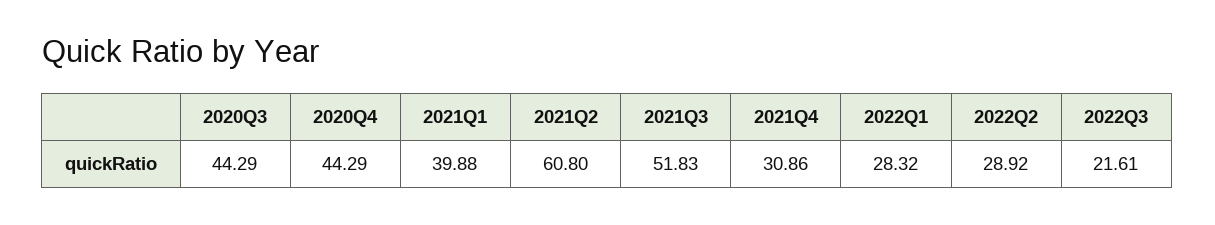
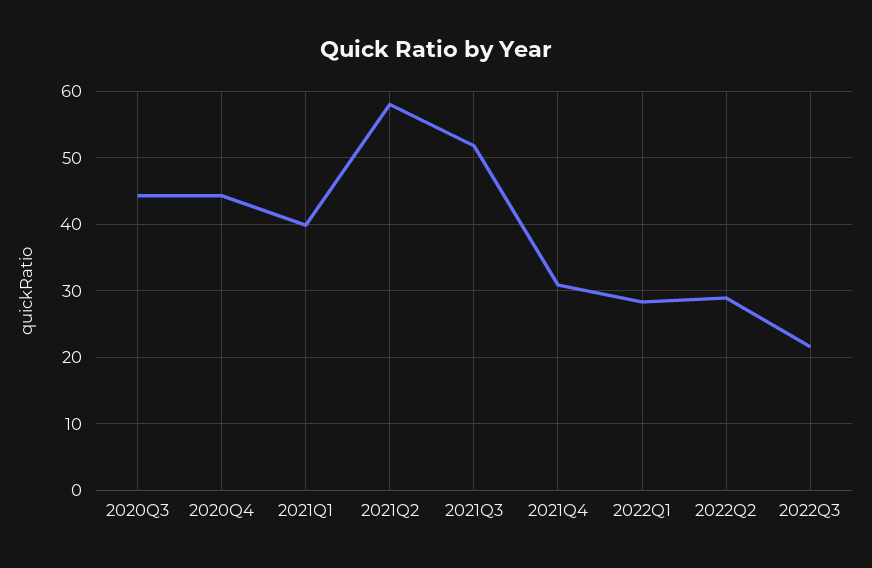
2021Q2: 60.8 -> 58

